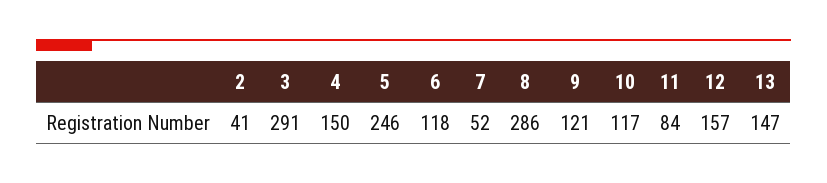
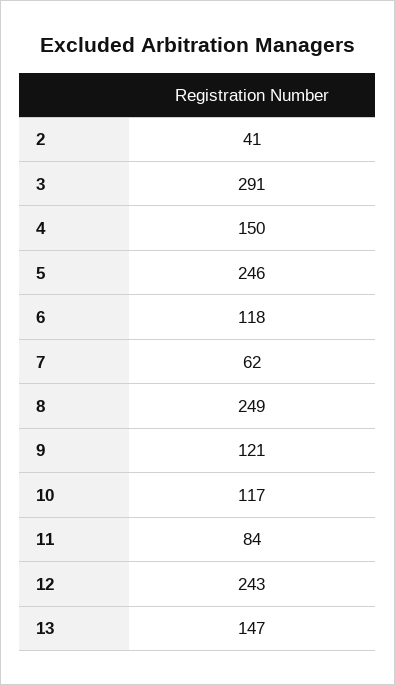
7: 52 -> 62
8: 286 -> 249
12: 157 -> 243

